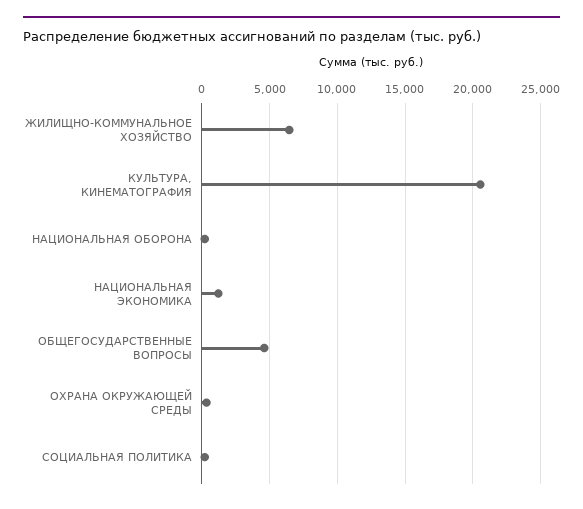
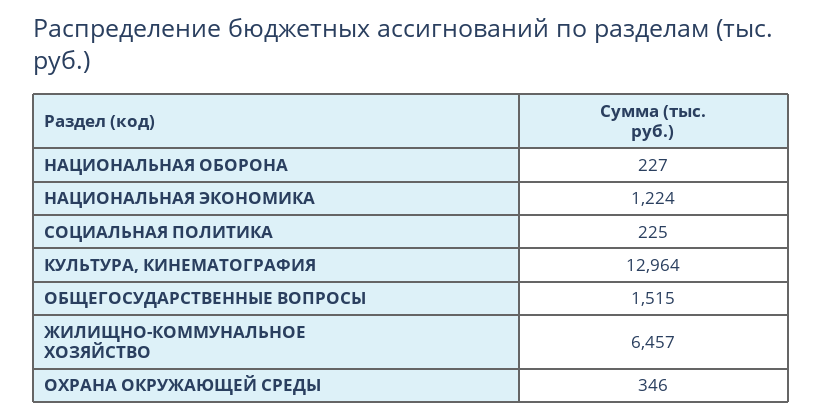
КУЛЬТУРА, КИНЕМАТОГРАФИЯ: 20500 -> 12964
ОБЩЕГОСУДАРСТВЕННЫЕ ВОПРОСЫ: 4500 -> 1515

